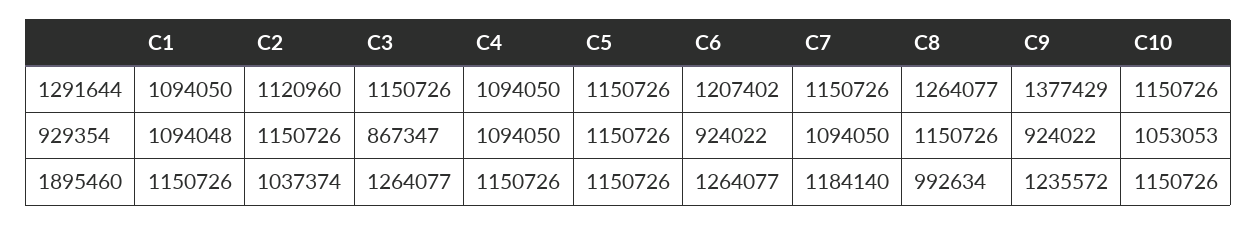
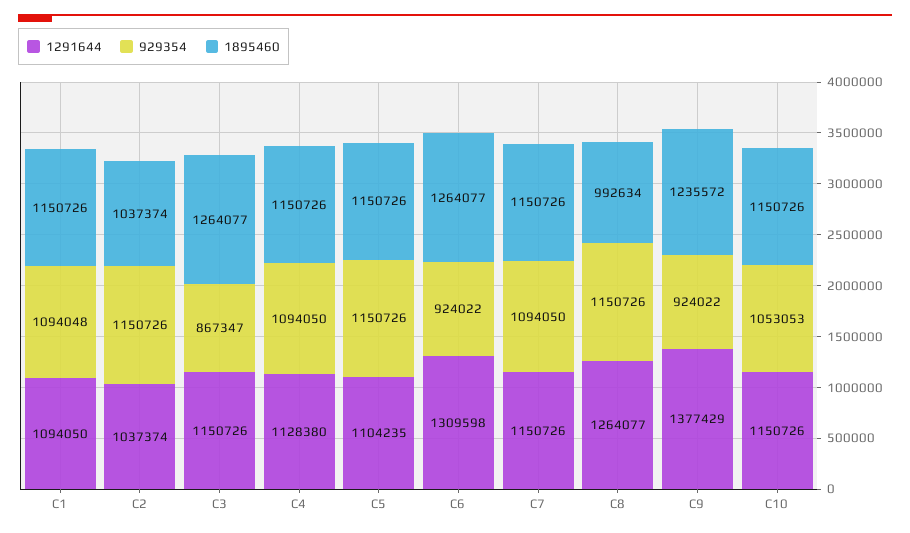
1291644, C2: 1120960 -> 1037374
1291644, C4: 1094050 -> 1128380
1291644, C5: 1150726 -> 1104235
1291644, C6: 1207402 -> 1309598
1895460, C7: 1184140 -> 1150726

